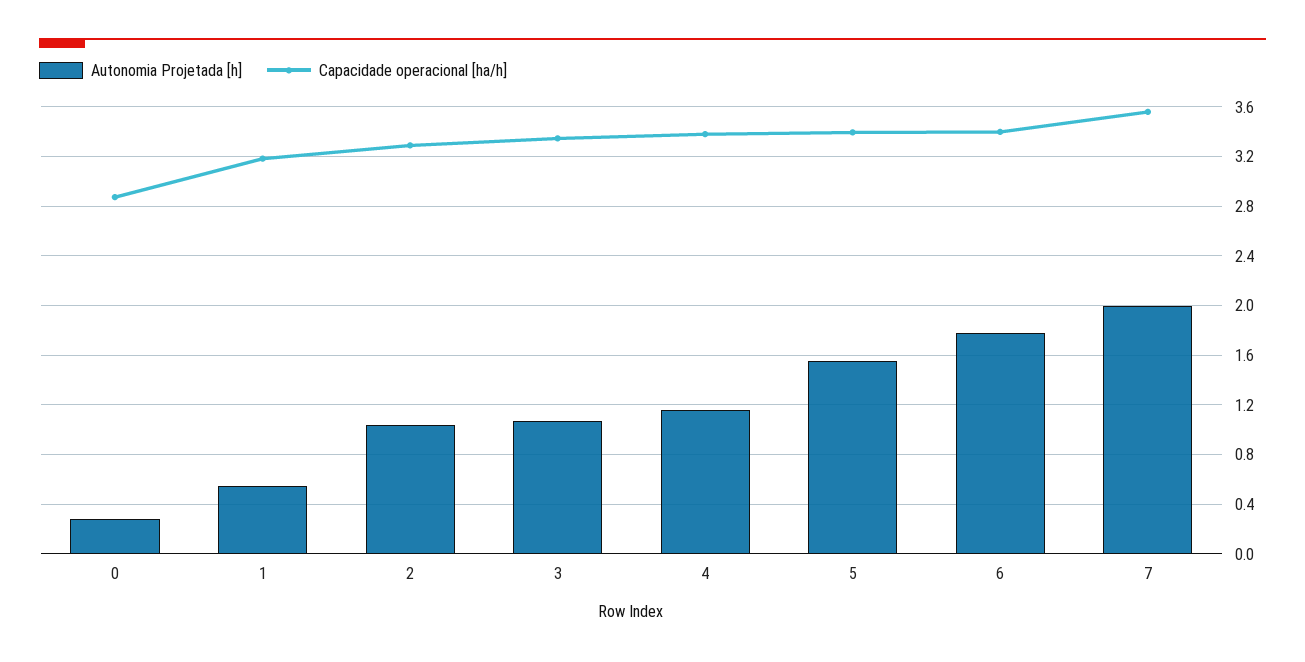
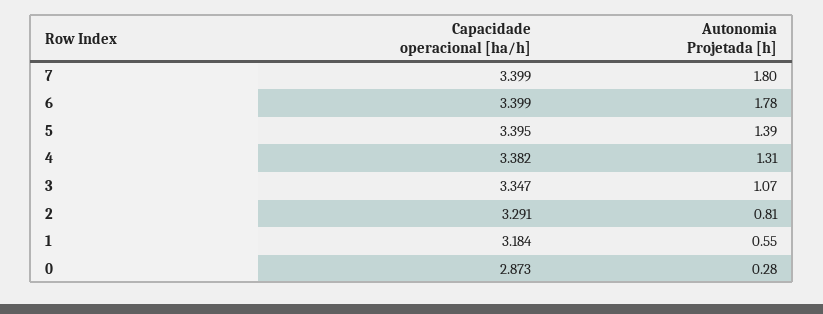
Autonomia Projetada [h], 2: 1.05 -> 0.81
Autonomia Projetada [h], 4: 1.15 -> 1.31
Autonomia Projetada [h], 5: 1.55 -> 1.39
Autonomia Projetada [h], 7: 2 -> 1.8
Capacidade operacional [ha/h], 7: 3.55 -> 3.399

